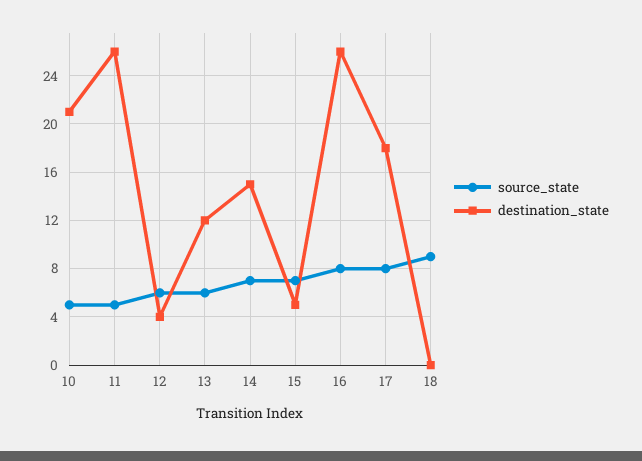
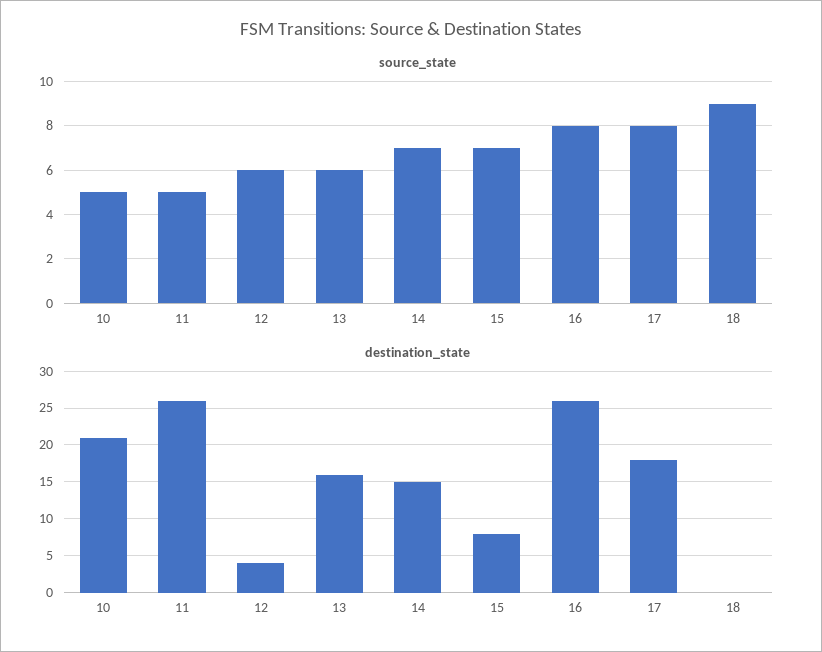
destination_state, 13: 12 -> 16
destination_state, 15: 5 -> 8

